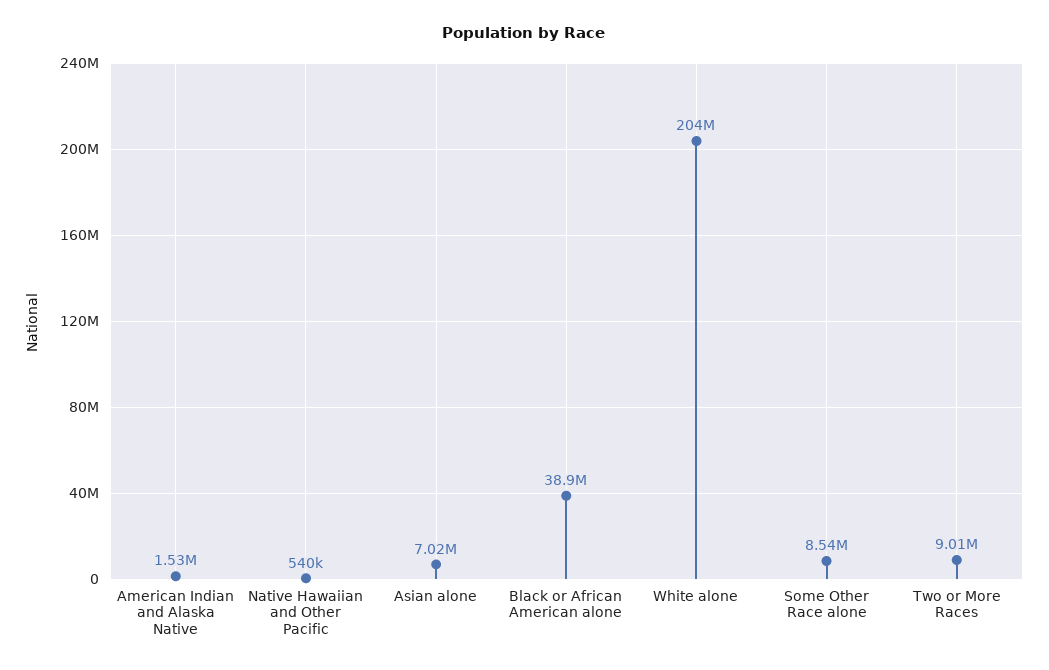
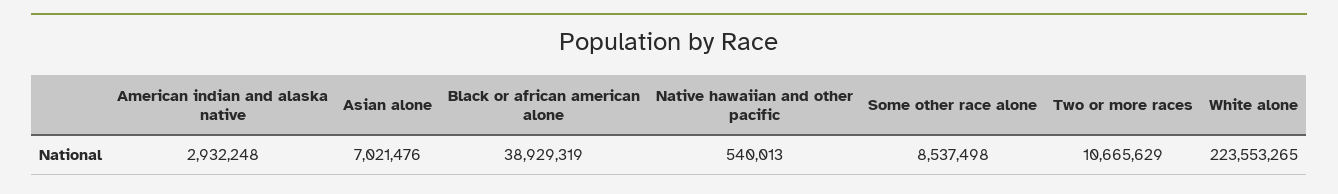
American Indian and Alaska Native: 1530000 -> 2932248
White alone: 204000000 -> 223553265
Two or More Races: 9010000 -> 10665629

